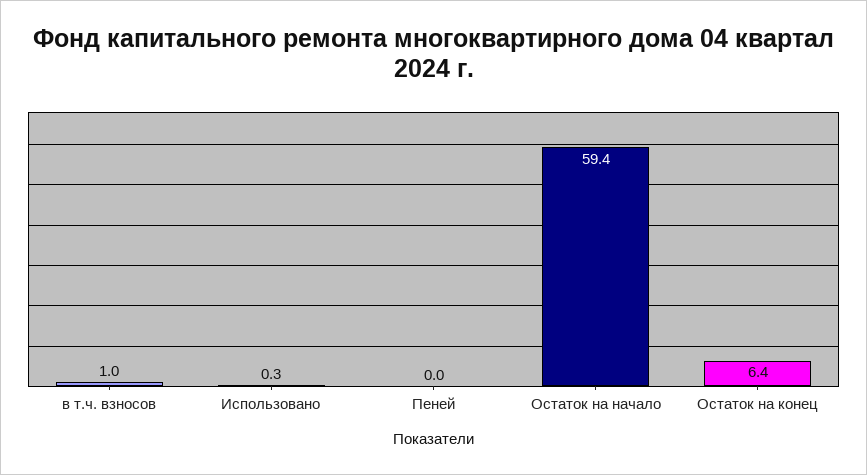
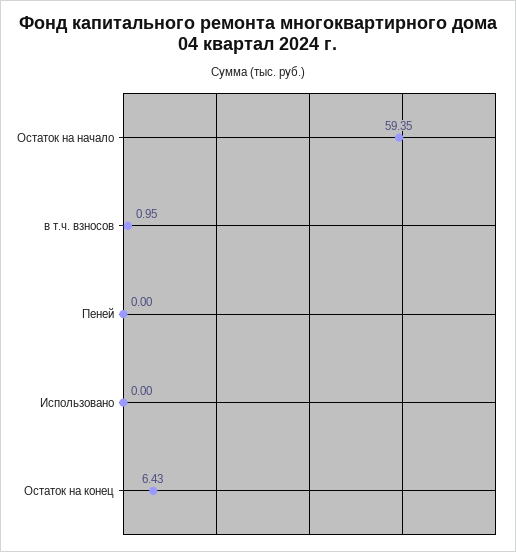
Использовано: 0.3 -> 0

